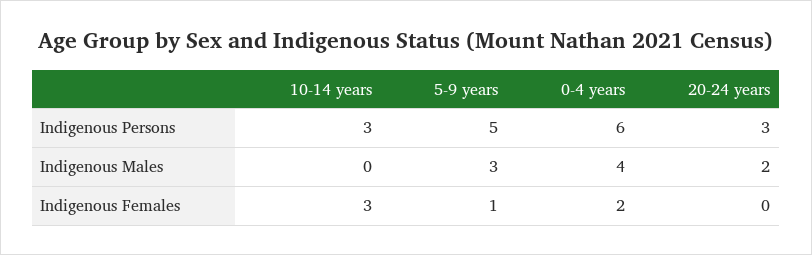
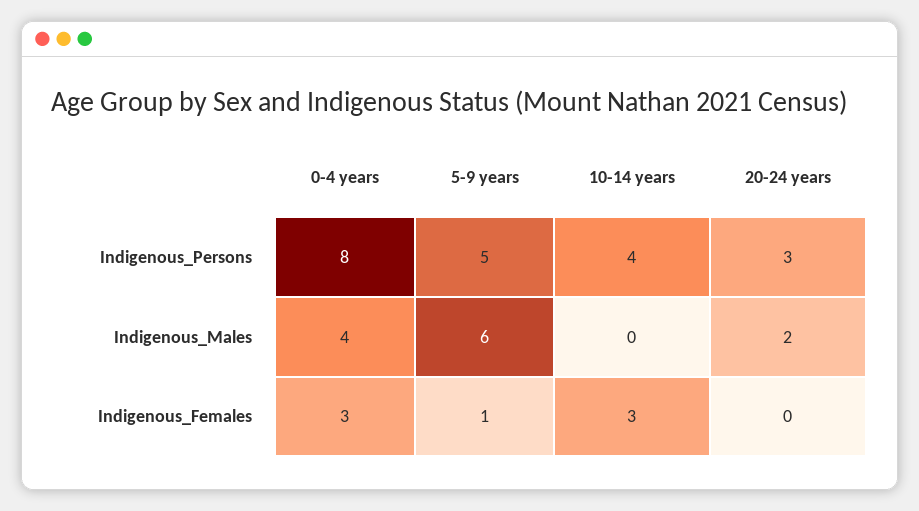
10-14 years, Indigenous Persons: 3 -> 4
0-4 years, Indigenous Persons: 6 -> 8
5-9 years, Indigenous Males: 3 -> 6
0-4 years, Indigenous Females: 2 -> 3

